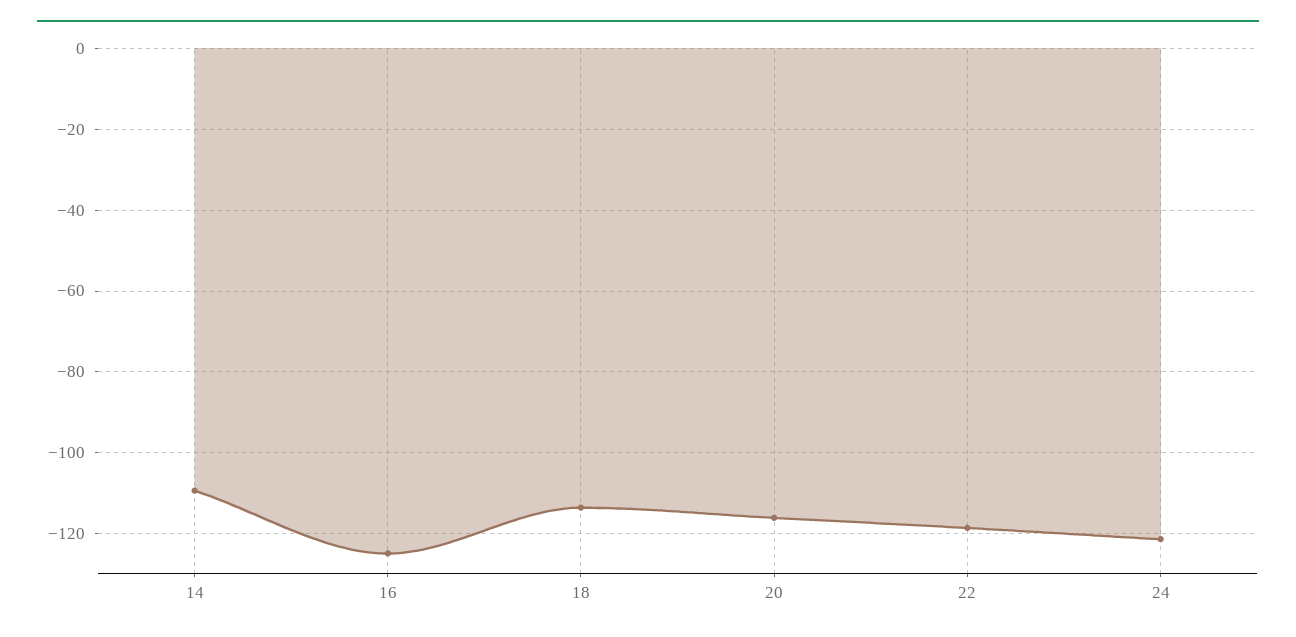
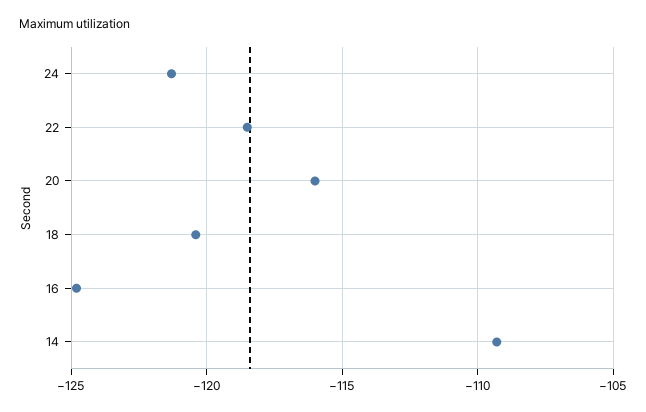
18: -114 -> -120.5

